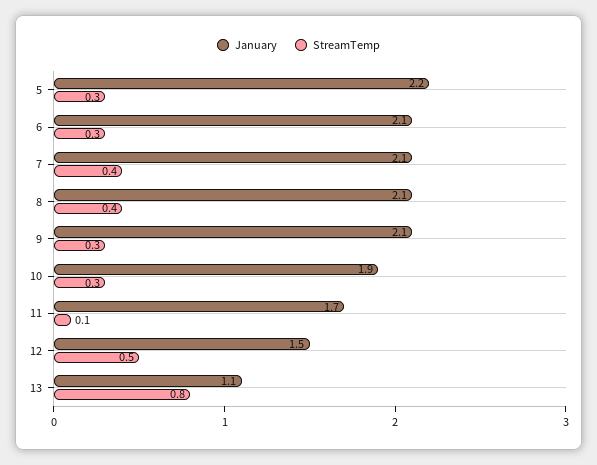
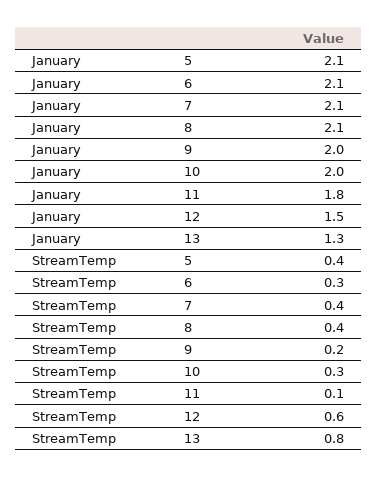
January, 5: 2.2 -> 2.1
StreamTemp, 5: 0.3 -> 0.4
January, 9: 2.1 -> 2
StreamTemp, 9: 0.3 -> 0.2
January, 10: 1.9 -> 2
January, 11: 1.7 -> 1.8
StreamTemp, 12: 0.5 -> 0.6
January, 13: 1.1 -> 1.3

